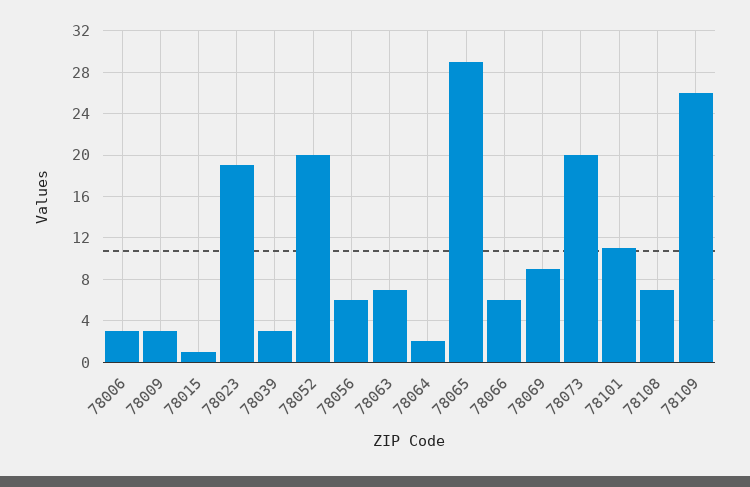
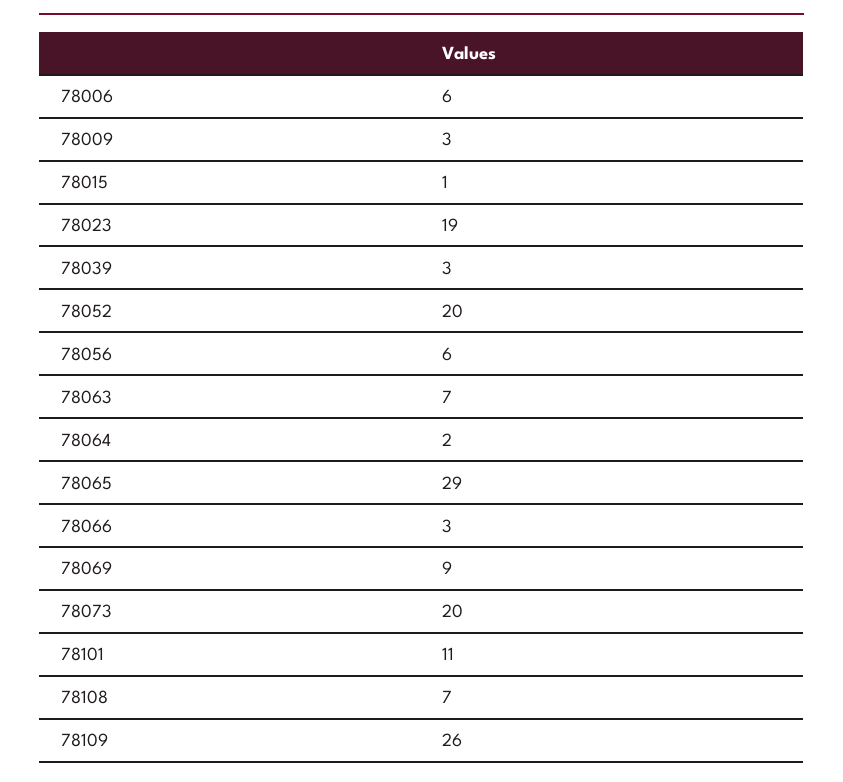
78006: 3 -> 6
78066: 6 -> 3

